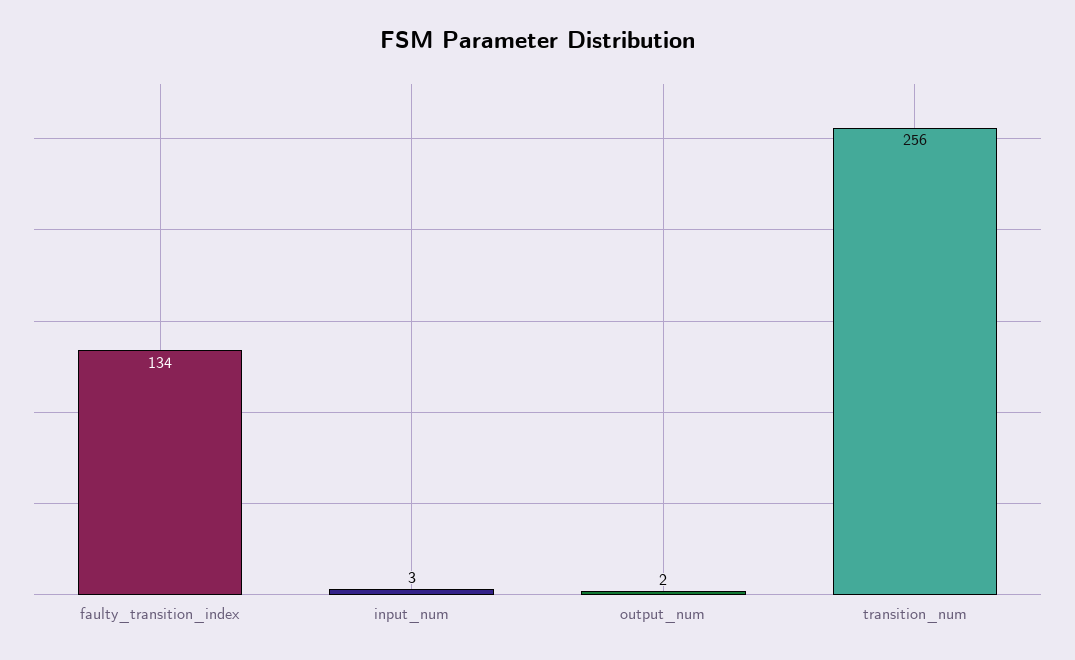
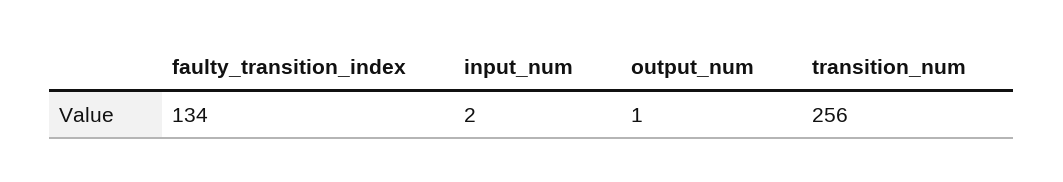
input_num: 3 -> 2
output_num: 2 -> 1

